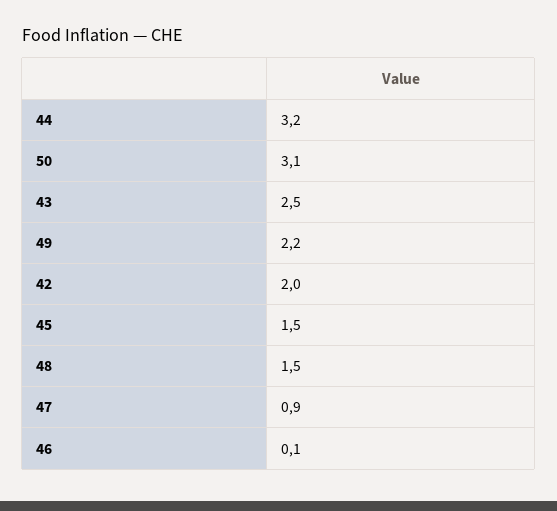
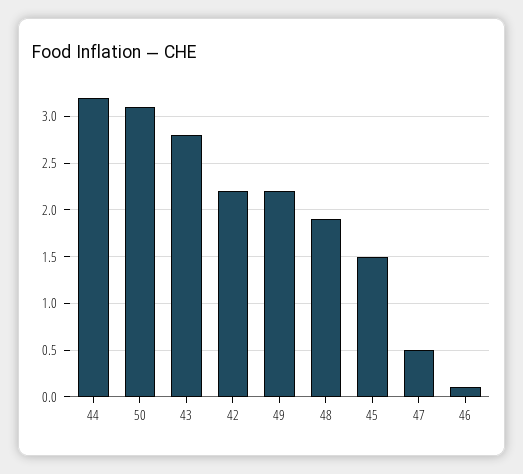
43: 2.5 -> 2.8
42: 2 -> 2.2
48: 1.5 -> 1.9
47: 0.9 -> 0.5

